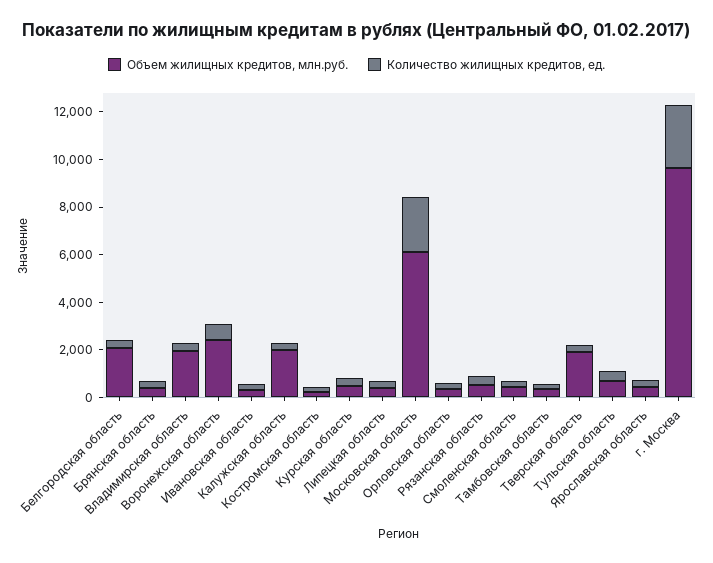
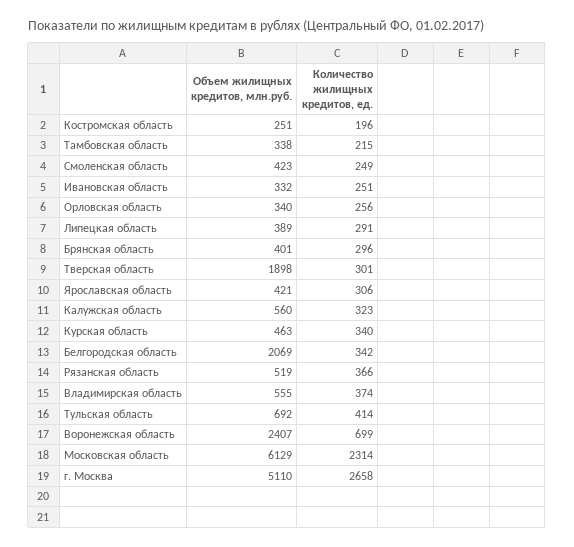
Объем жилищных кредитов, млн.руб., Владимирская область: 2000 -> 555
Объем жилищных кредитов, млн.руб., Калужская область: 2000 -> 560
Объем жилищных кредитов, млн.руб., г. Москва: 9500 -> 5110

